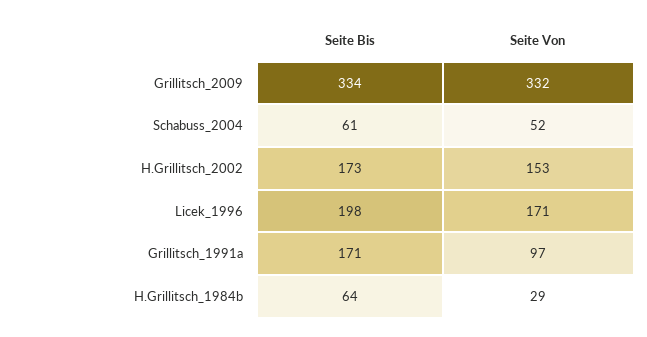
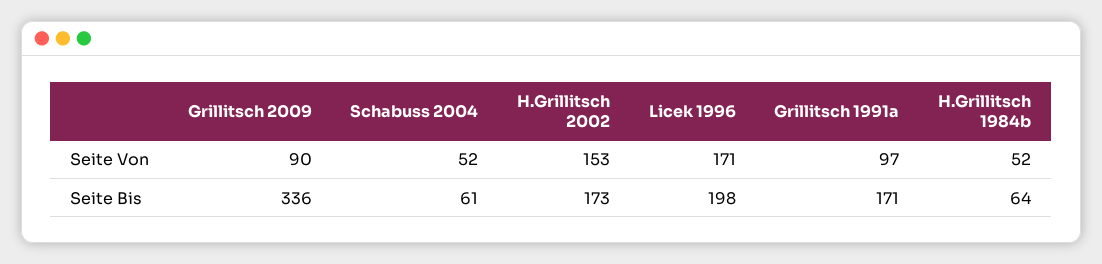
Seite Bis, Grillitsch_2009: 334 -> 336
Seite Von, Grillitsch_2009: 332 -> 90
Seite Von, H.Grillitsch_1984b: 29 -> 52

